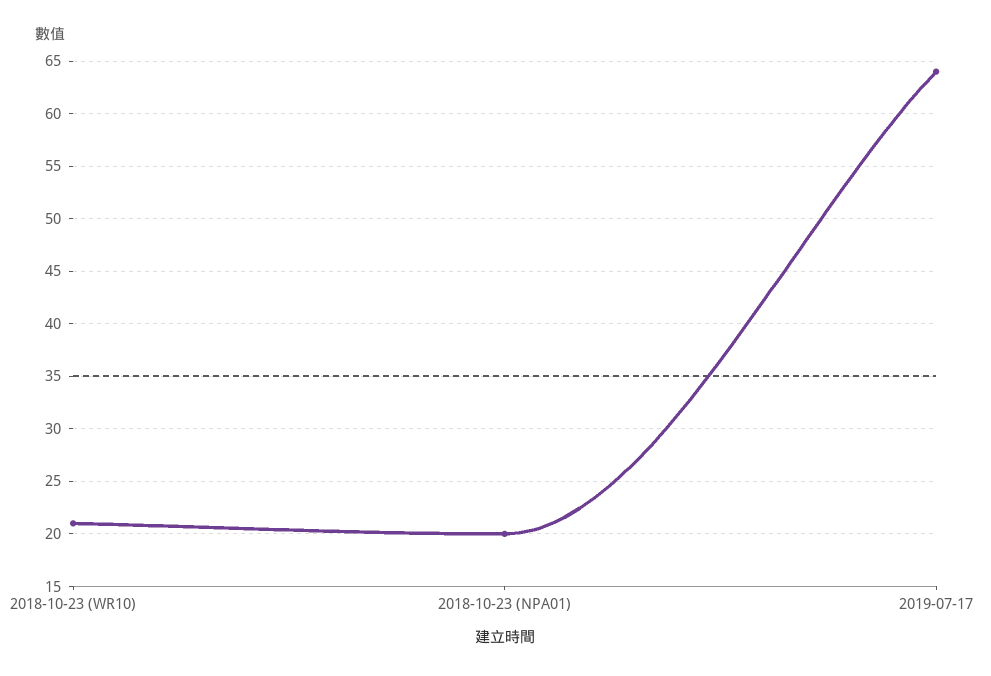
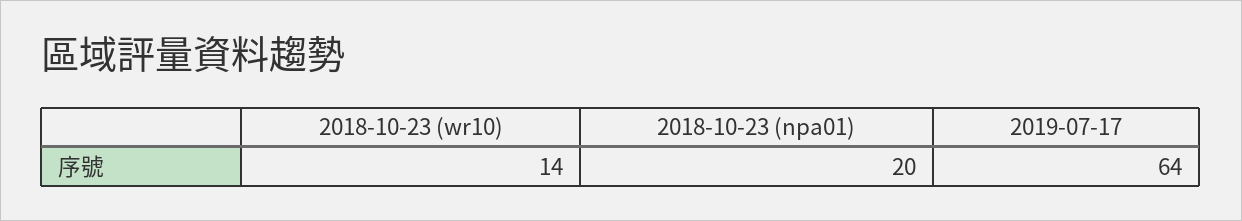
2018-10-23 (WR10): 21 -> 14

